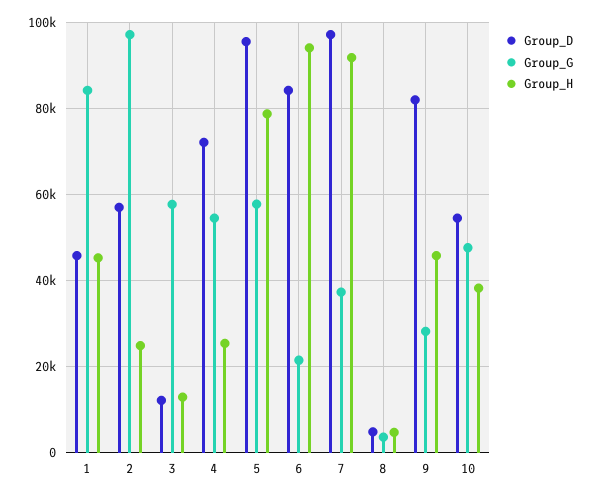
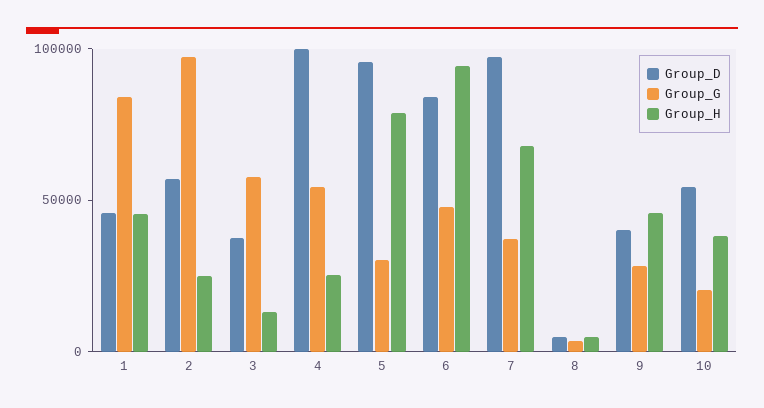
Group_D, 3: 12000 -> 40000
Group_D, 4: 72000 -> 100000
Group_G, 5: 58000 -> 30000
Group_G, 6: 22000 -> 50000
Group_H, 7: 92000 -> 70000
Group_D, 9: 82000 -> 40000
Group_G, 10: 48000 -> 20000

